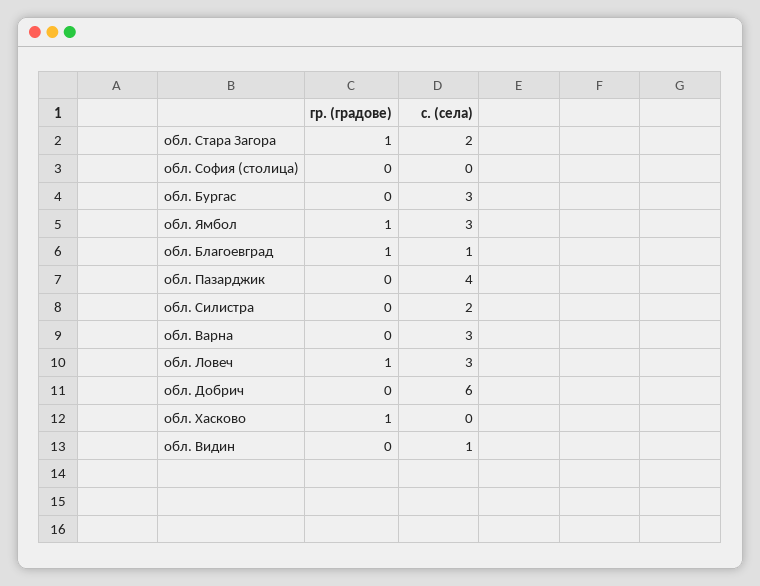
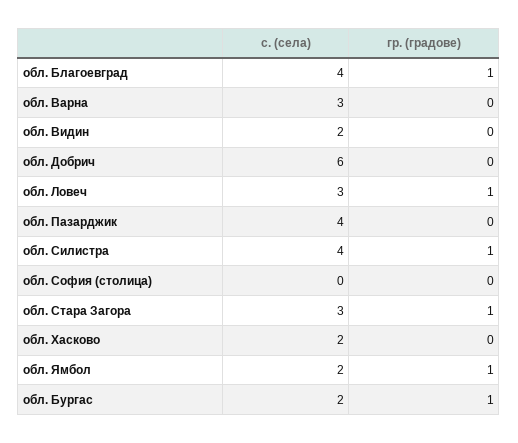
с. (села), обл. Стара Загора: 2 -> 3
гр. (градове), обл. Бургас: 0 -> 1
с. (села), обл. Бургас: 3 -> 2
с. (села), обл. Ямбол: 3 -> 2
с. (села), обл. Благоевград: 1 -> 4
гр. (градове), обл. Силистра: 0 -> 1
с. (села), обл. Силистра: 2 -> 4
гр. (градове), обл. Хасково: 1 -> 0
с. (села), обл. Хасково: 0 -> 2
с. (села), обл. Видин: 1 -> 2

